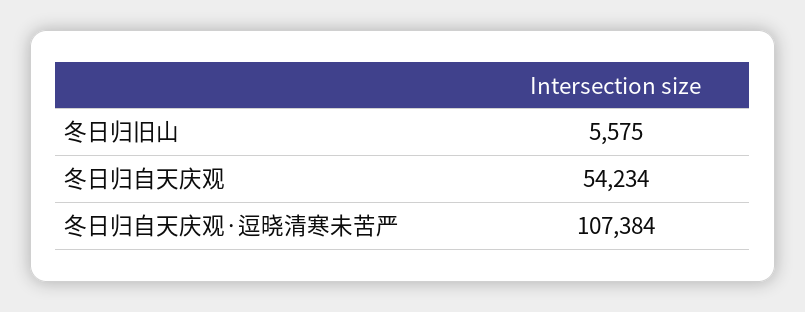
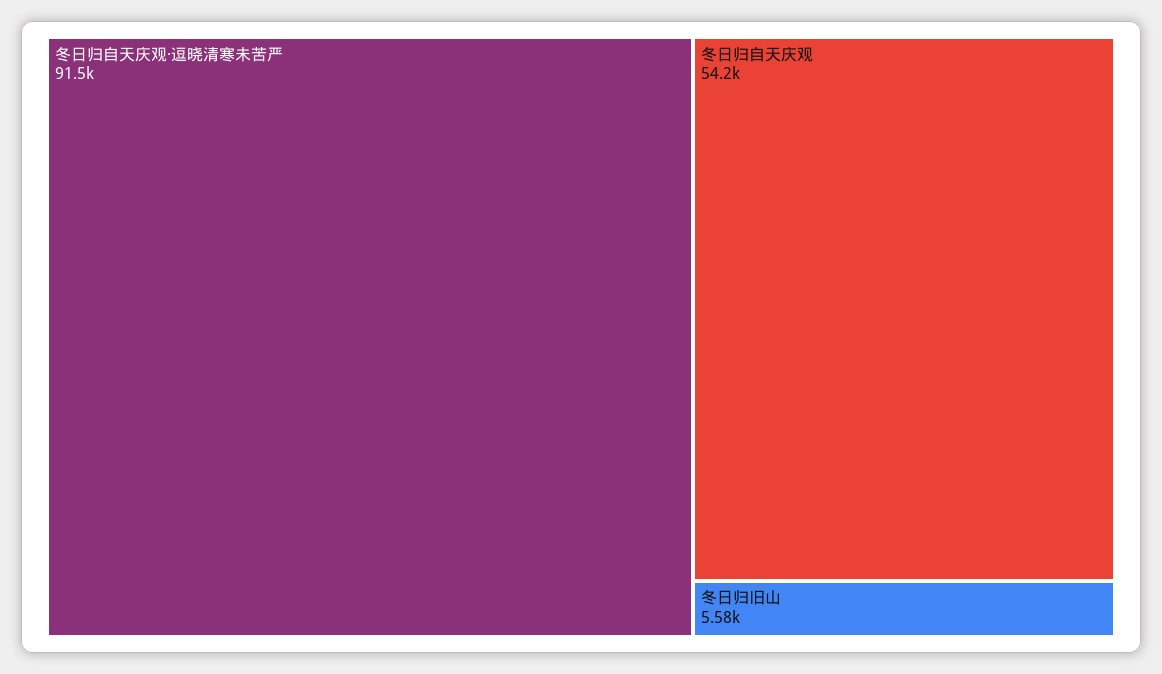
冬日归自天庆观·逗晓清寒未苦严: 107384 -> 91500

